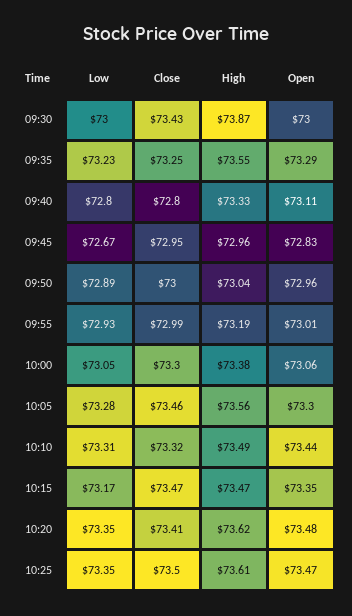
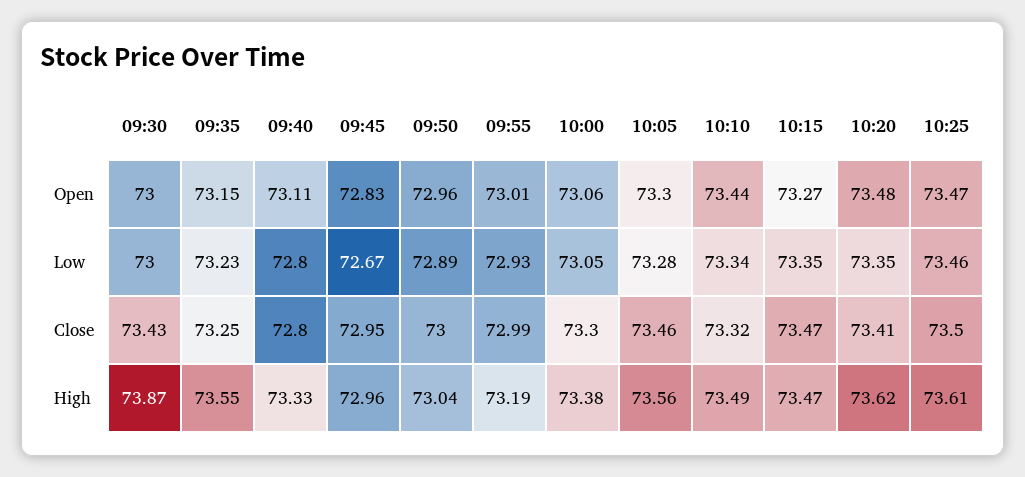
Open, 09:35: 73.29 -> 73.15
Low, 10:10: 73.31 -> 73.34
Low, 10:15: 73.17 -> 73.35
Open, 10:15: 73.35 -> 73.27
Low, 10:25: 73.35 -> 73.46

